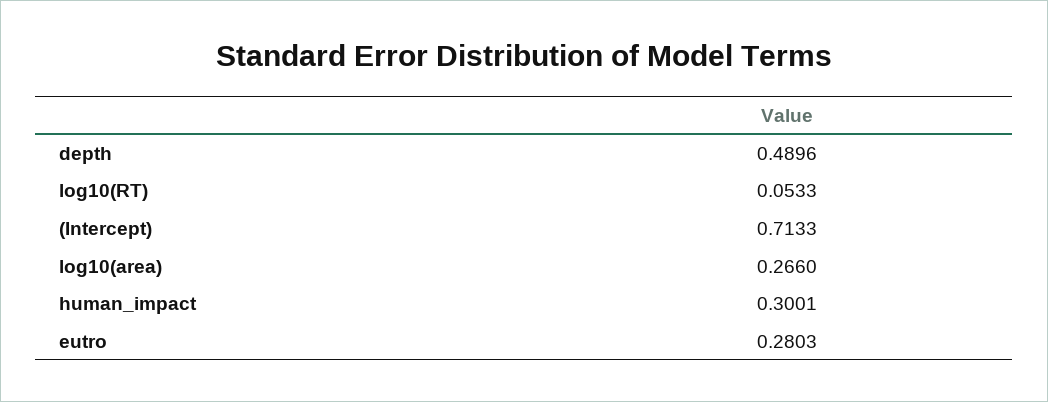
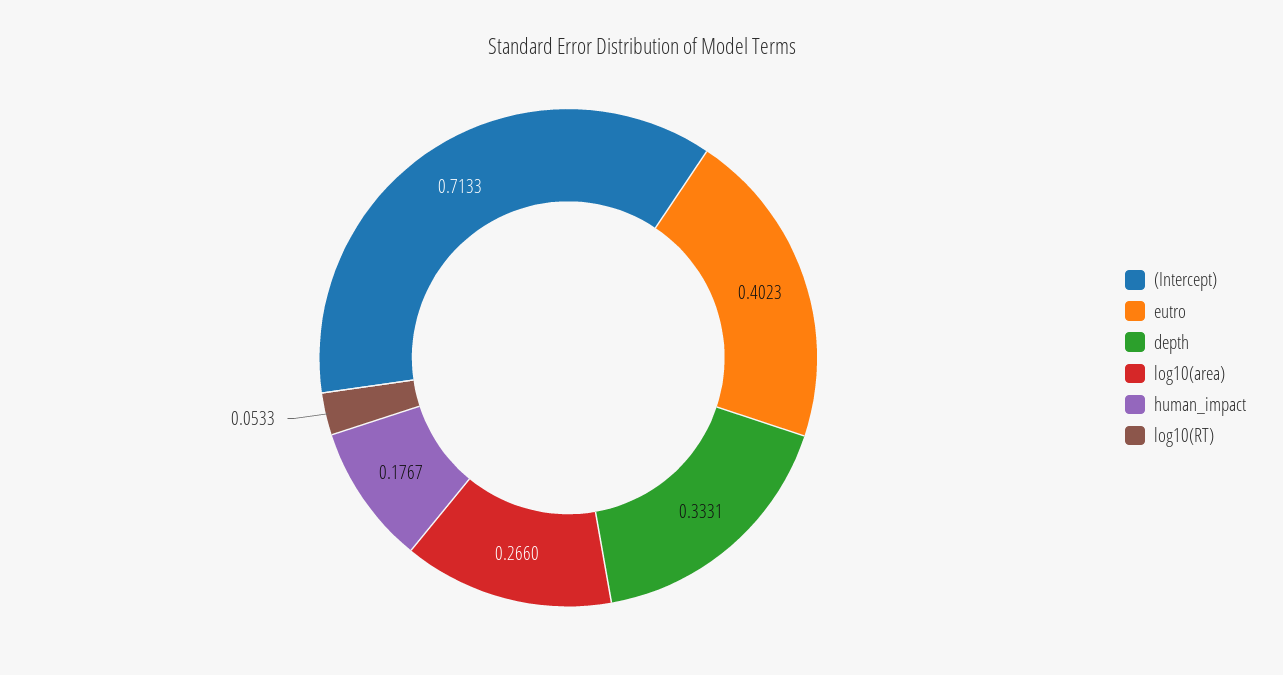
depth: 0.4896 -> 0.3331
human_impact: 0.3001 -> 0.1767
eutro: 0.2803 -> 0.4023

